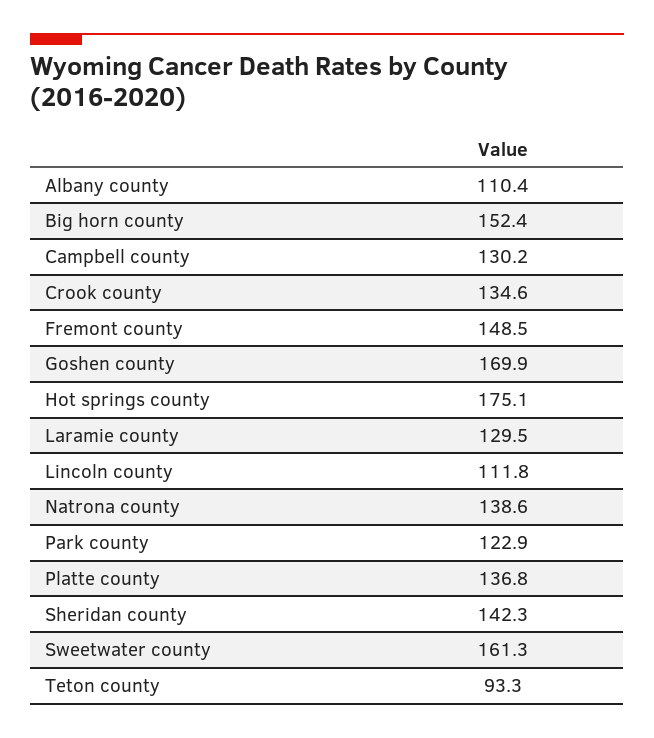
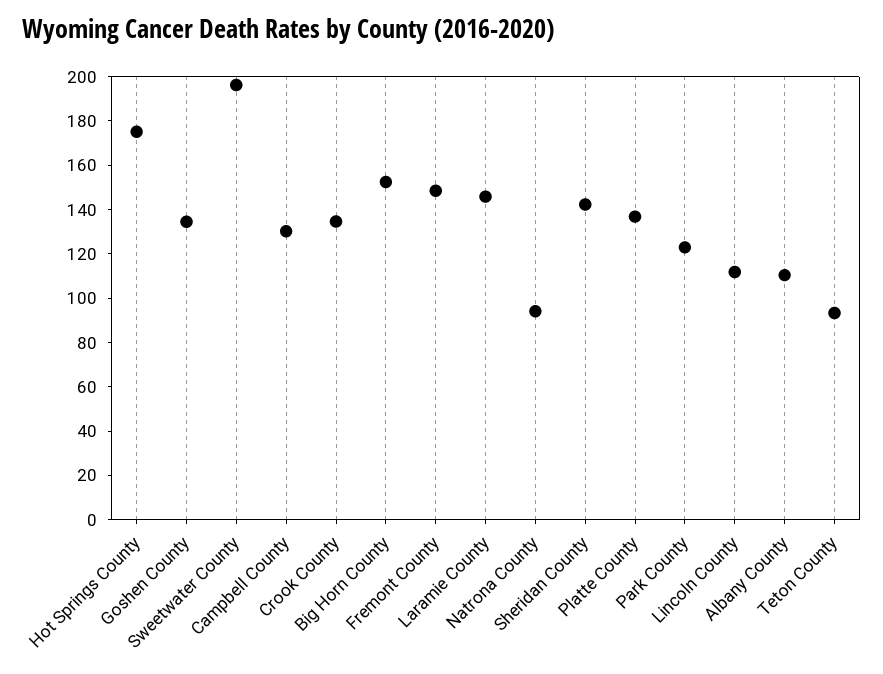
Goshen county: 169.9 -> 135
Laramie county: 129.5 -> 145
Natrona county: 138.6 -> 95
Sweetwater county: 161.3 -> 195

